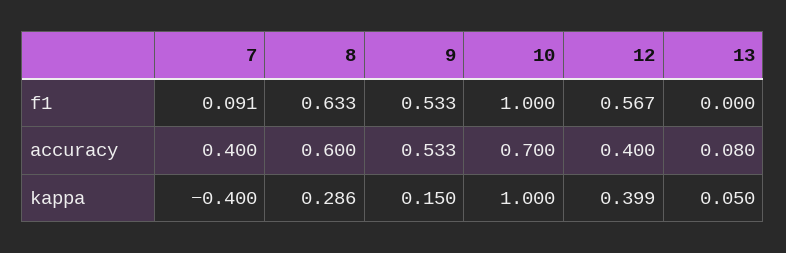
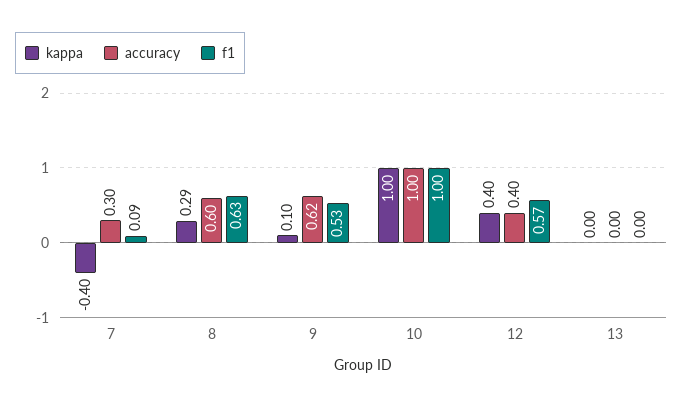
accuracy, 7: 0.4 -> 0.3
accuracy, 9: 0.533 -> 0.62
accuracy, 10: 0.7 -> 1
accuracy, 13: 0.08 -> 0
kappa, 9: 0.15 -> 0.1
kappa, 13: 0.05 -> 0

